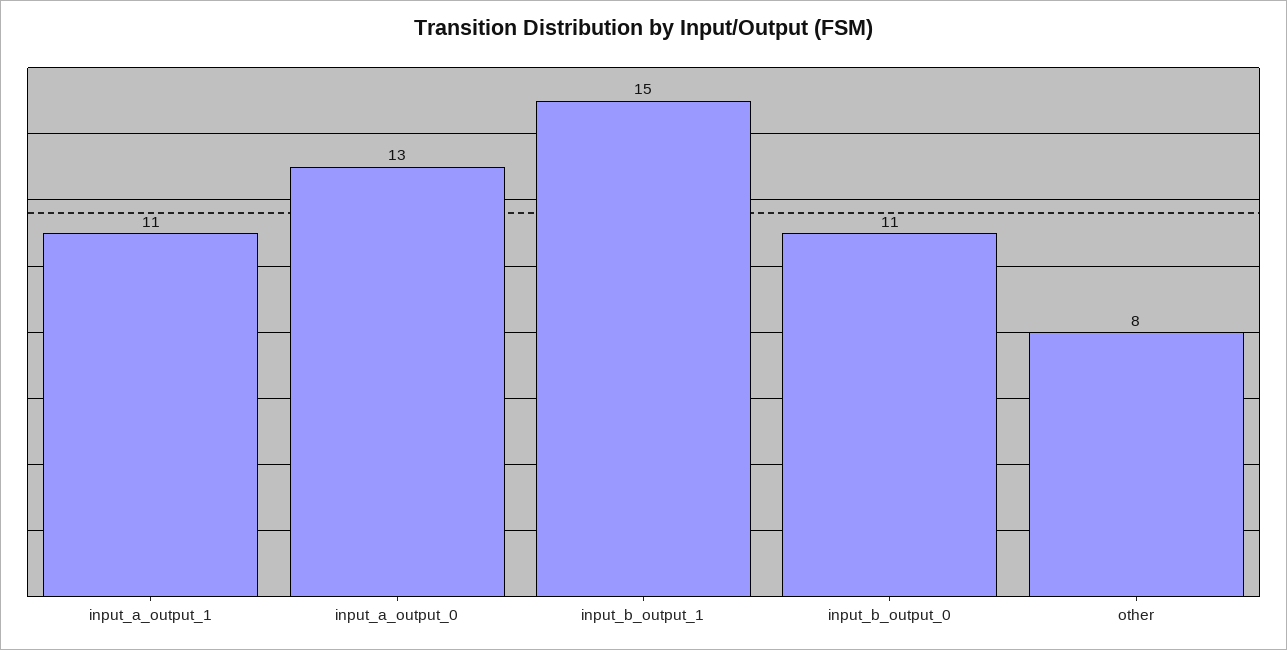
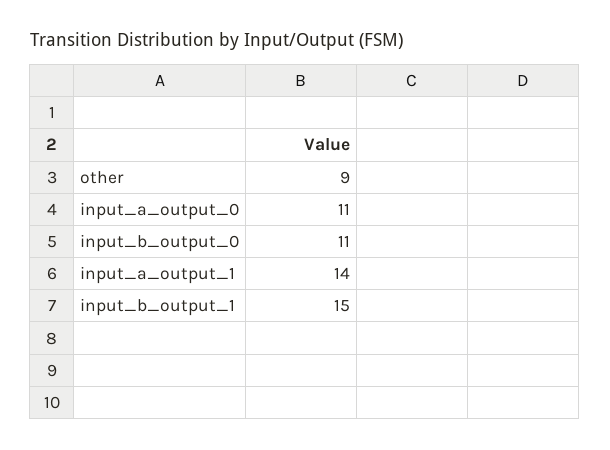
input_a_output_1: 11 -> 14
input_a_output_0: 13 -> 11
other: 8 -> 9

